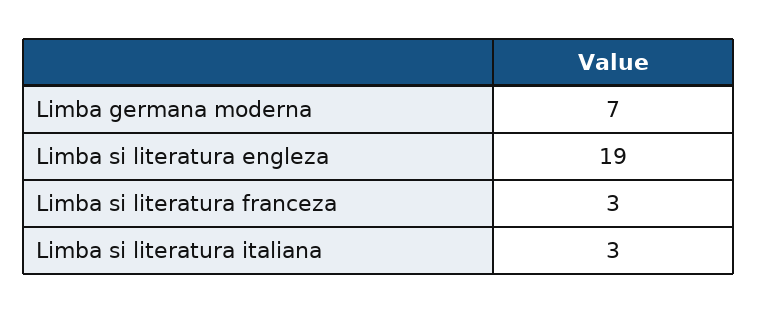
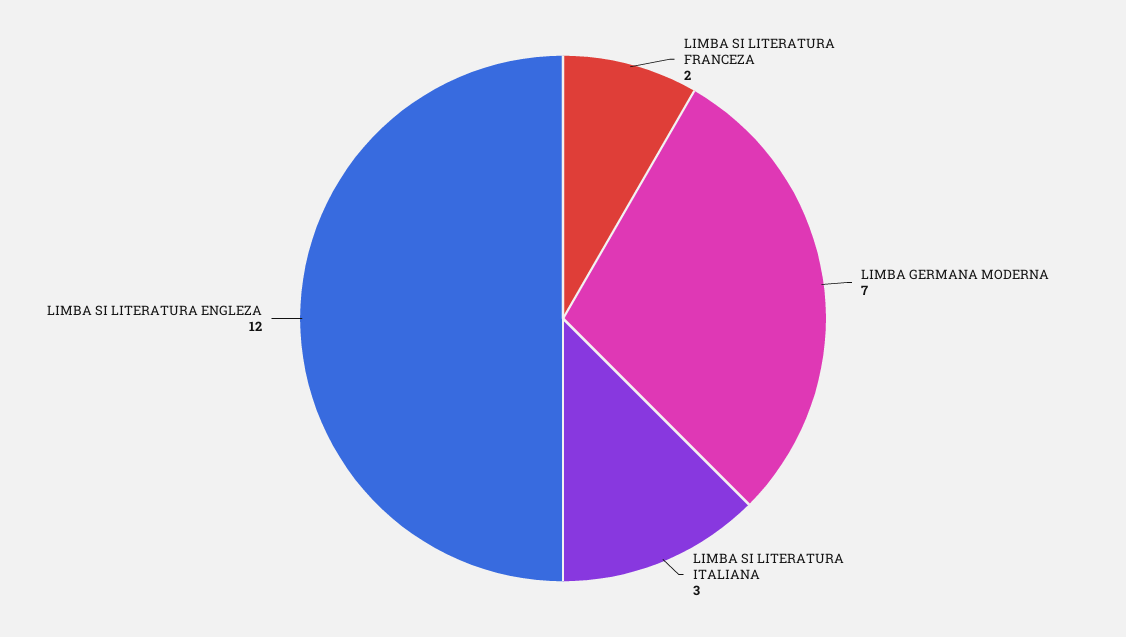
Limba si literatura engleza: 19 -> 12
Limba si literatura franceza: 3 -> 2

